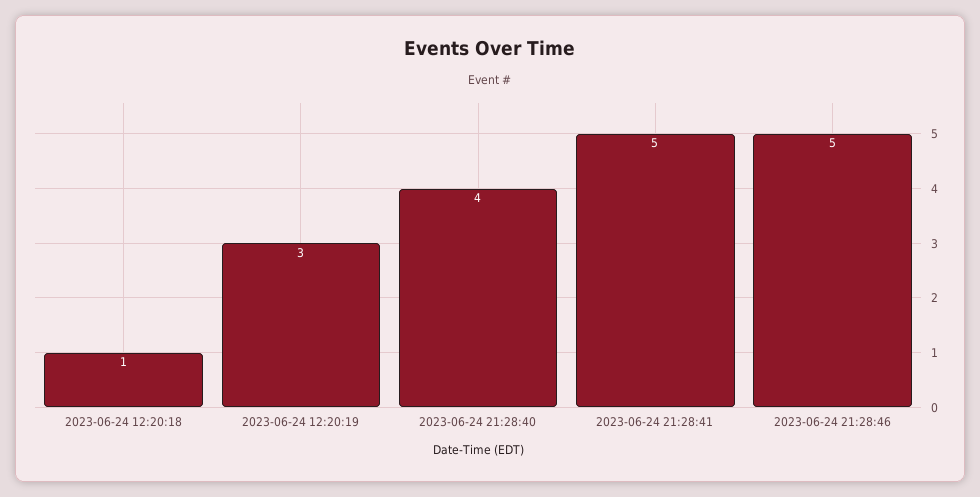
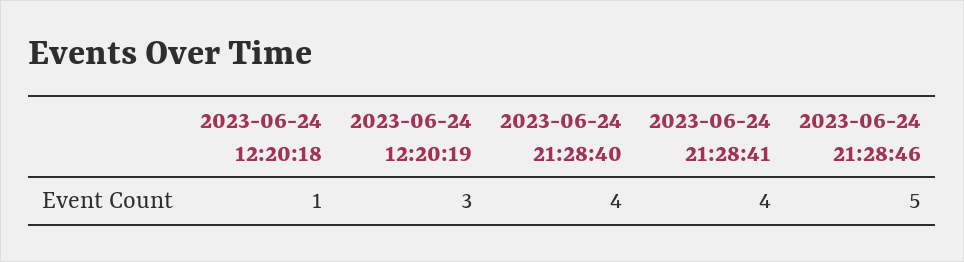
2023-06-24 21:28:41: 5 -> 4

